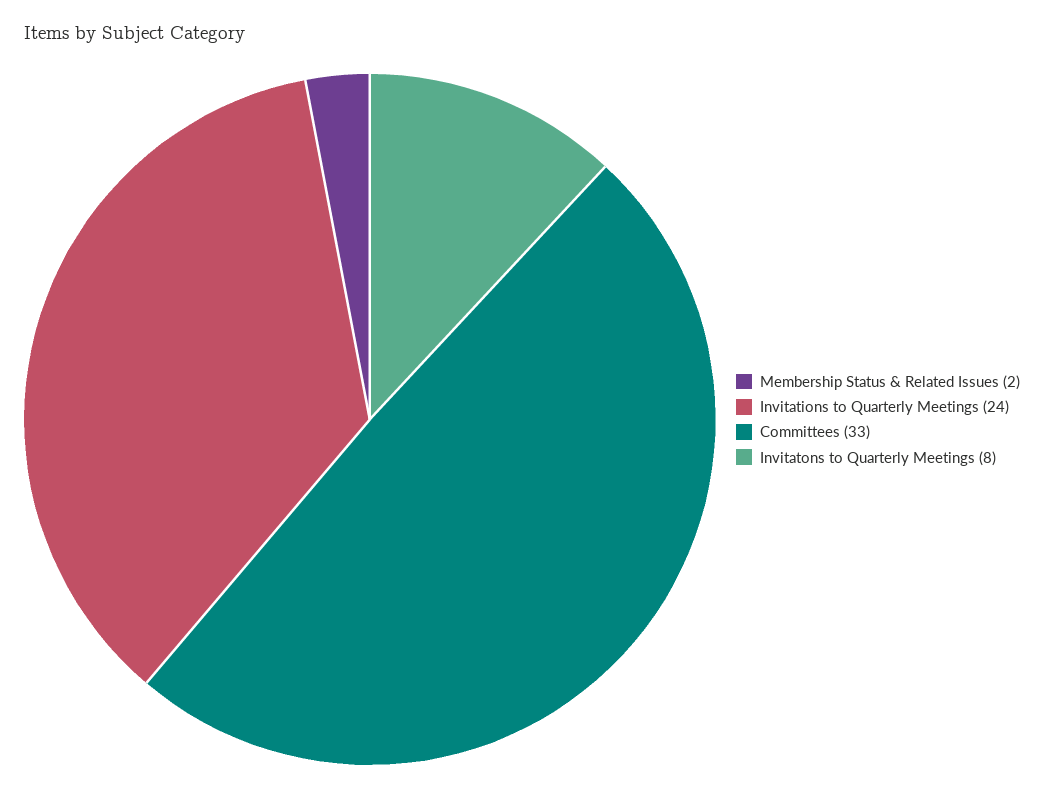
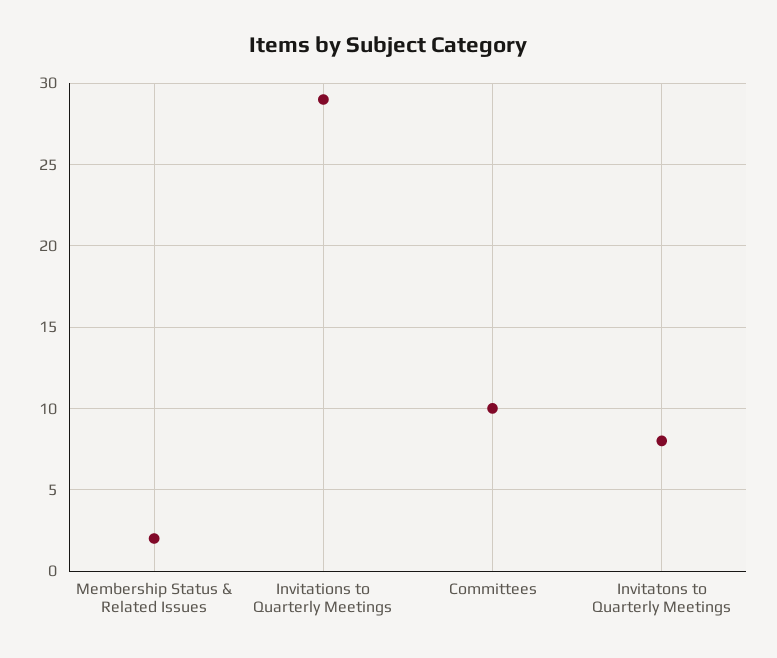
Invitations to Quarterly Meetings: 24 -> 29
Committees: 33 -> 10

